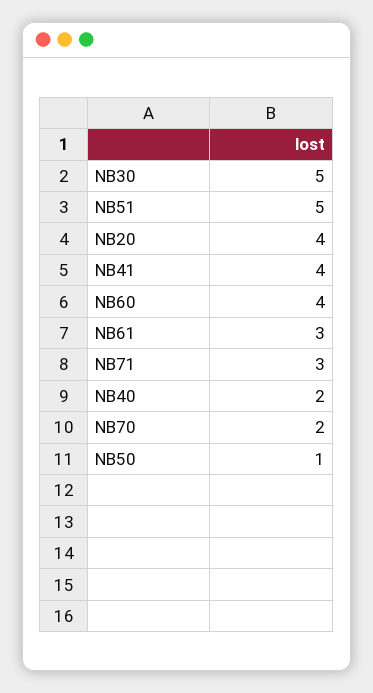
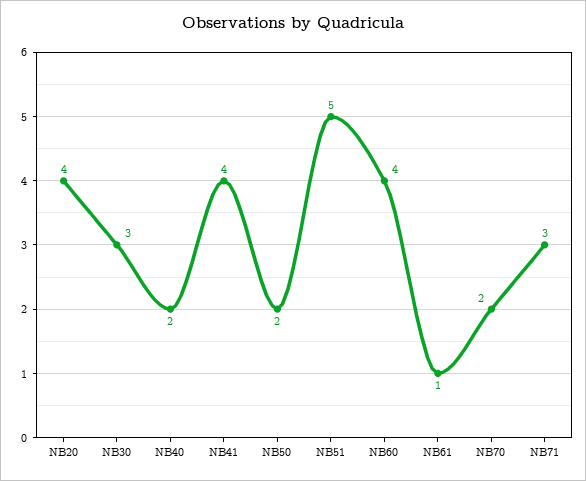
NB30: 5 -> 3
NB61: 3 -> 1
NB50: 1 -> 2

